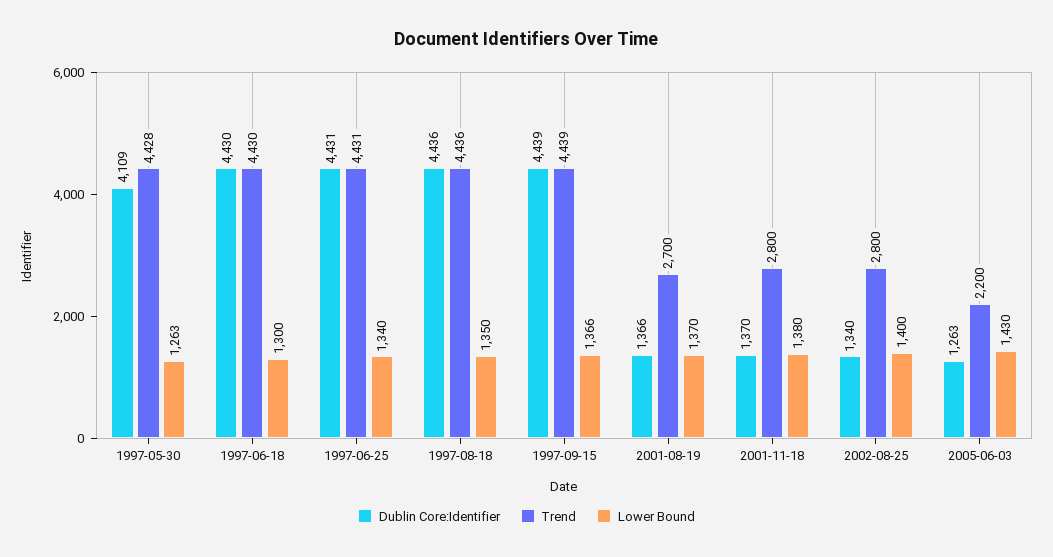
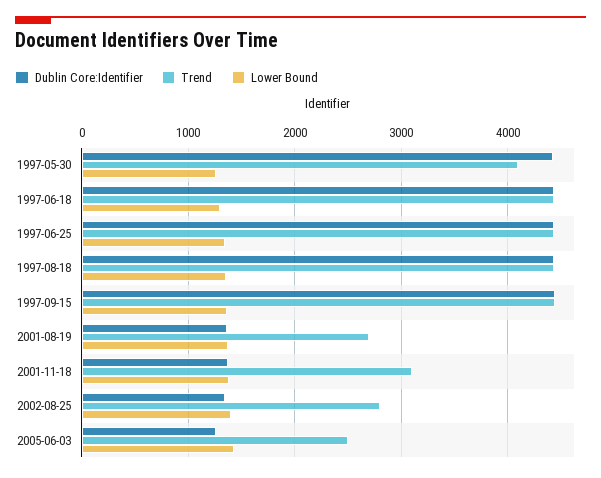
Dublin Core:Identifier, 1997-05-30: 4109 -> 4400
Trend, 1997-05-30: 4428 -> 4100
Trend, 2001-11-18: 2800 -> 3100
Trend, 2005-06-03: 2200 -> 2500

